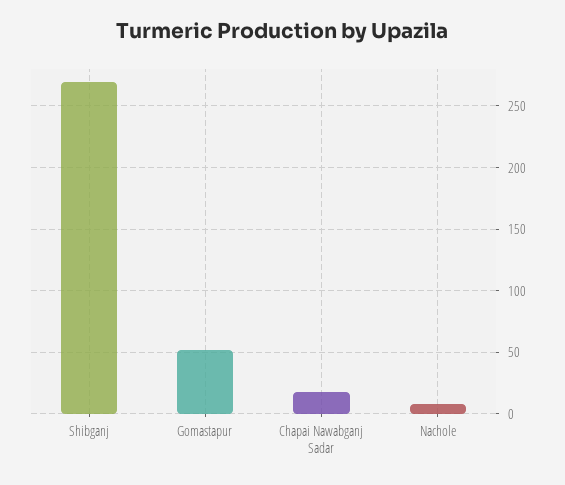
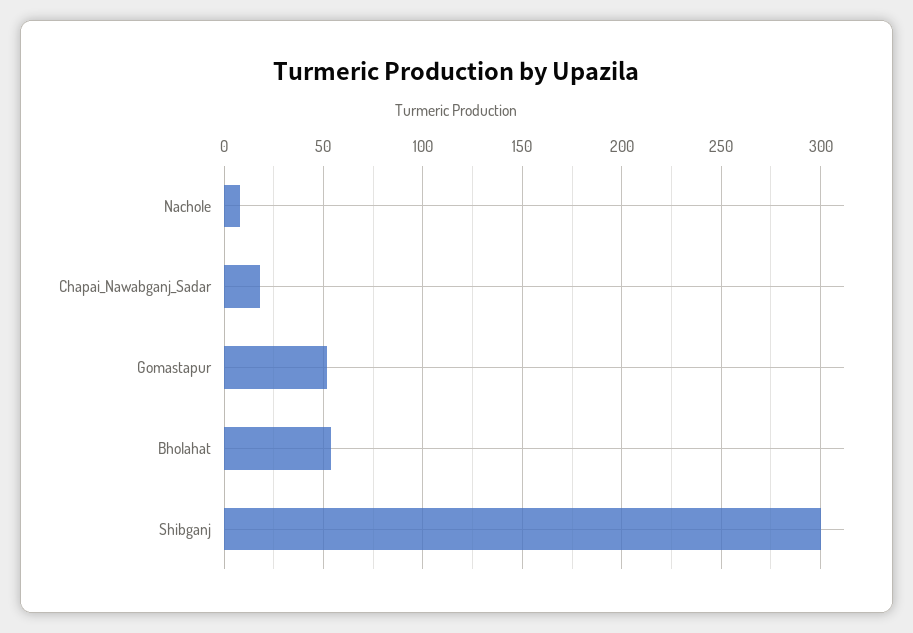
Shibganj: 270 -> 300
Bholahat: none -> 55

